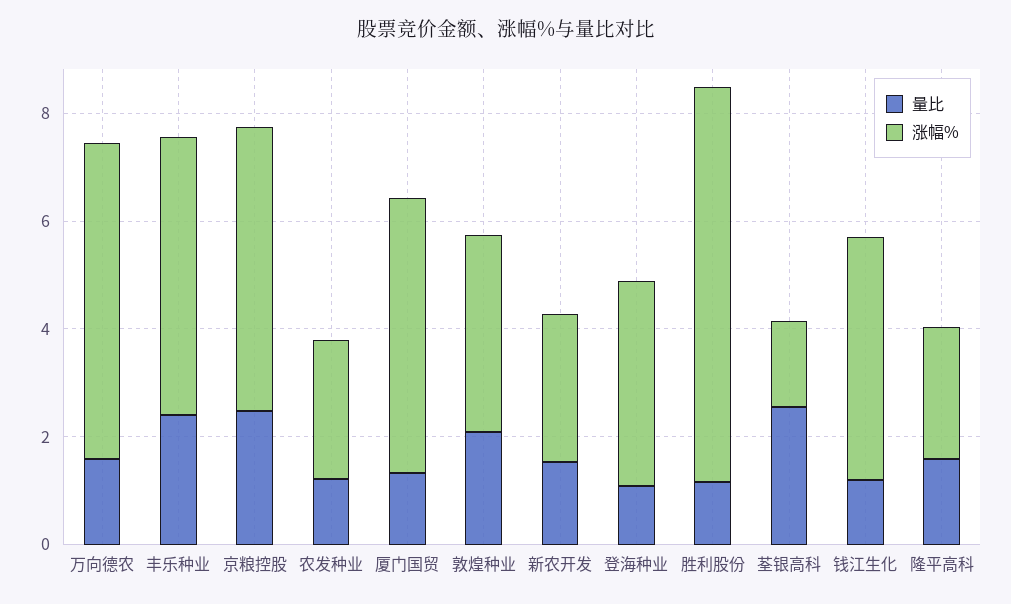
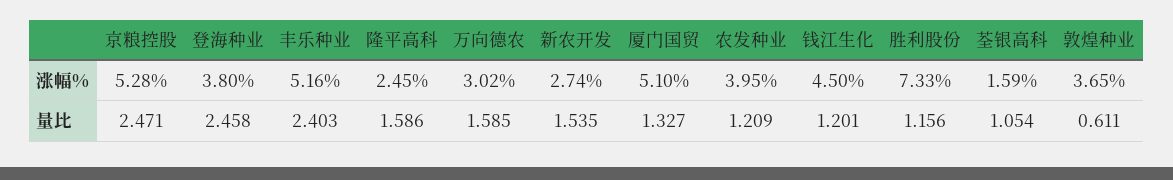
涨幅%, 万向德农: 6 -> 3.02
涨幅%, 农发种业: 2.5 -> 3.95
量比, 敦煌种业: 2 -> 0.611
量比, 登海种业: 1 -> 2.458
量比, 荃银高科: 2.5 -> 1.054

